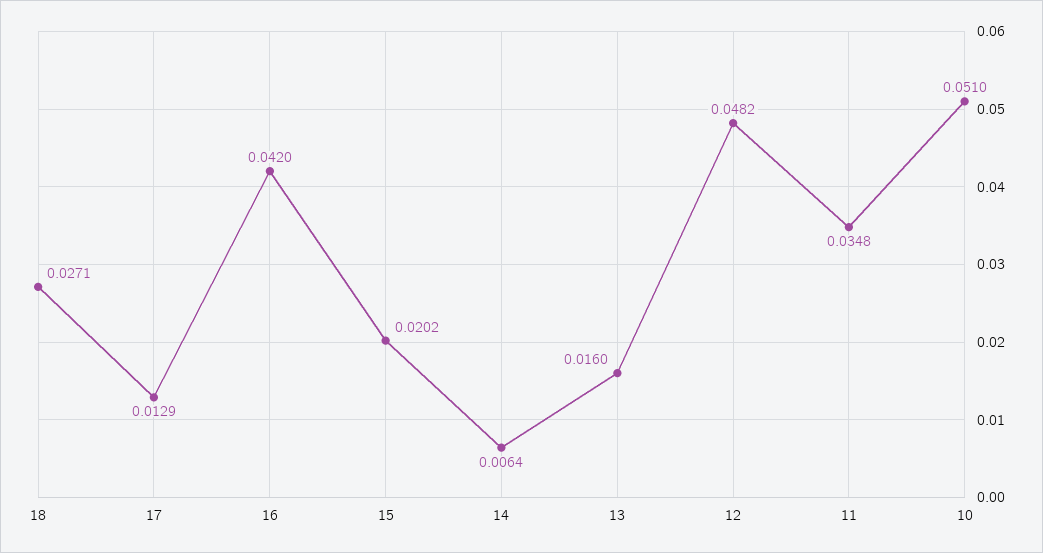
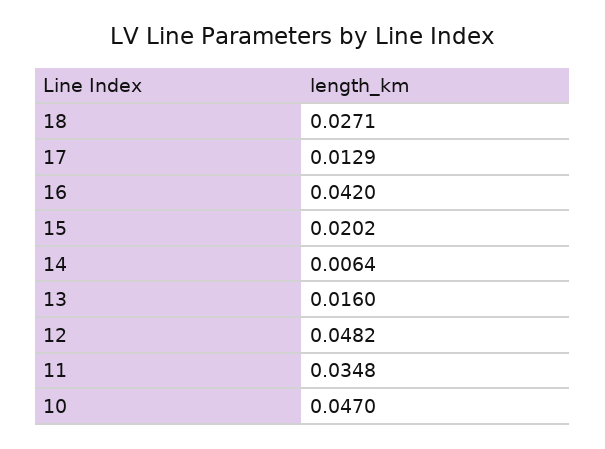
10: 0.051 -> 0.047

